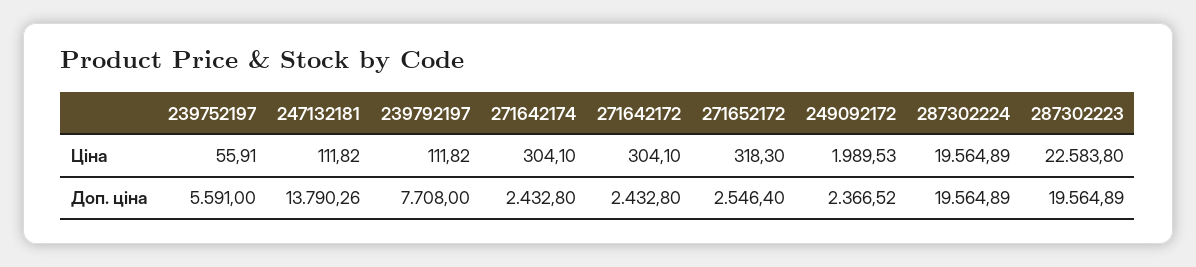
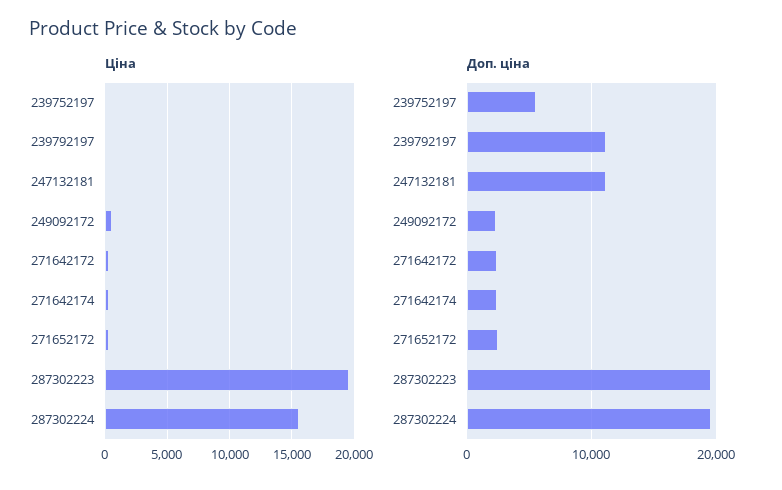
Ціна, 249092172: 1989.53 -> 500
Ціна, 287302224: 19564.89 -> 15500
Ціна, 287302223: 22583.8 -> 19500
Доп. ціна, 247132181: 13790.26 -> 11000
Доп. ціна, 239792197: 7708 -> 11000

